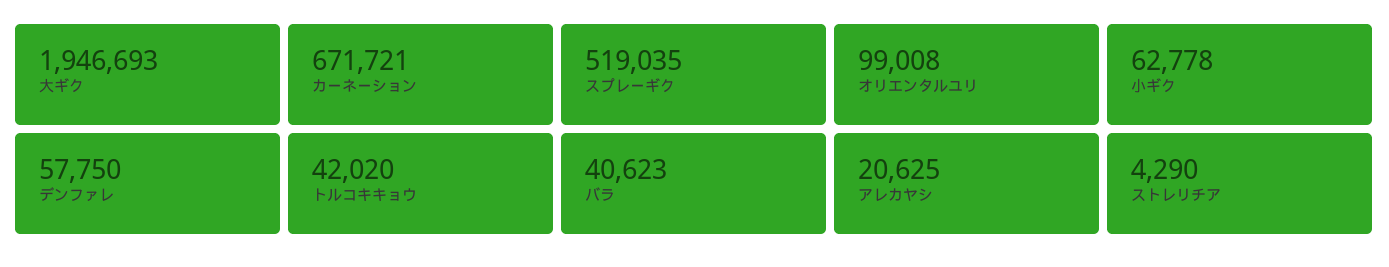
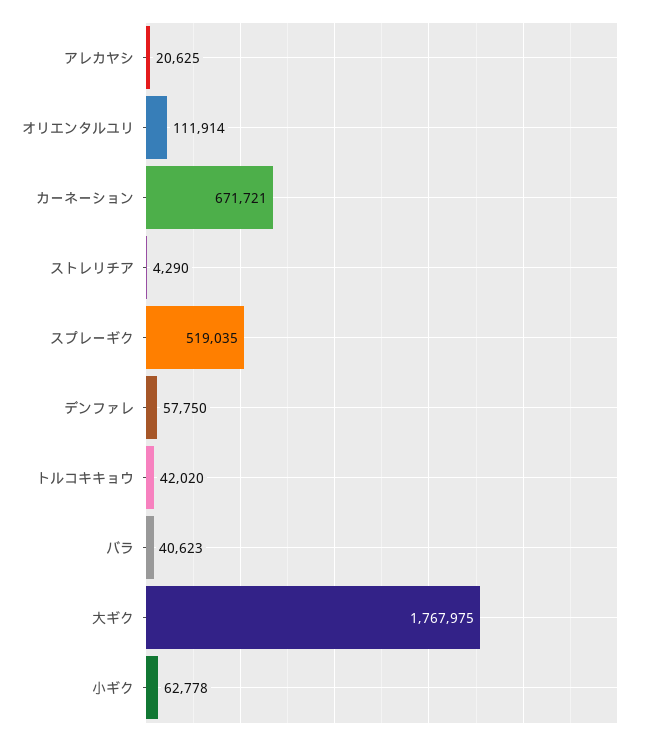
大ギク: 1946693 -> 1767975
オリエンタルユリ: 99008 -> 111914

